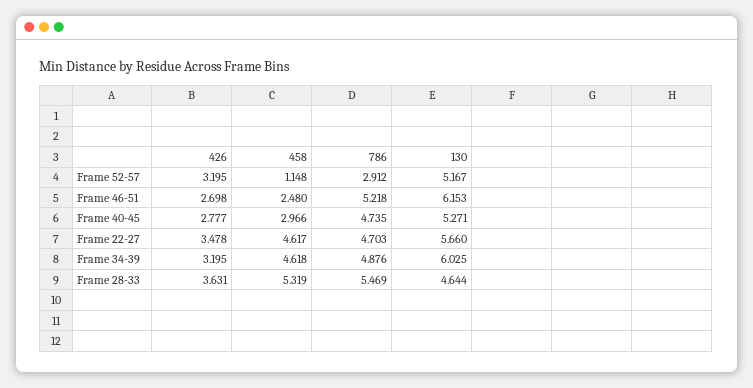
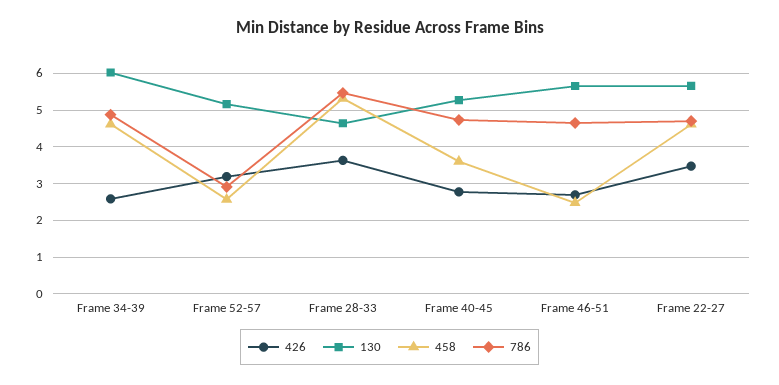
458, Frame 52-57: 1.148 -> 2.6
786, Frame 46-51: 5.218 -> 4.6
130, Frame 46-51: 6.153 -> 5.6
458, Frame 40-45: 2.966 -> 3.6
426, Frame 34-39: 3.195 -> 2.6

